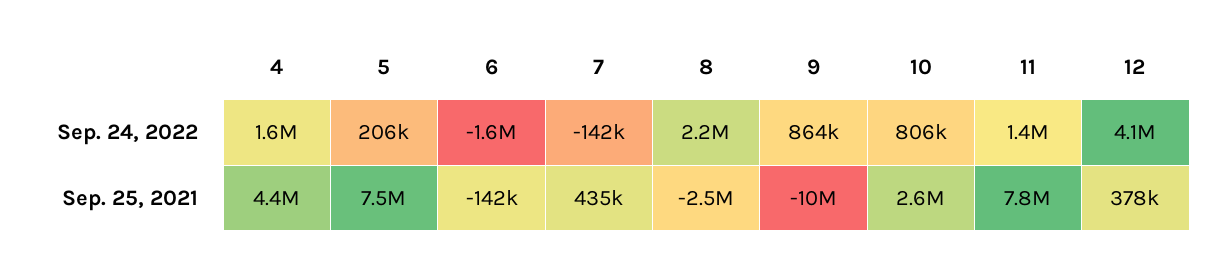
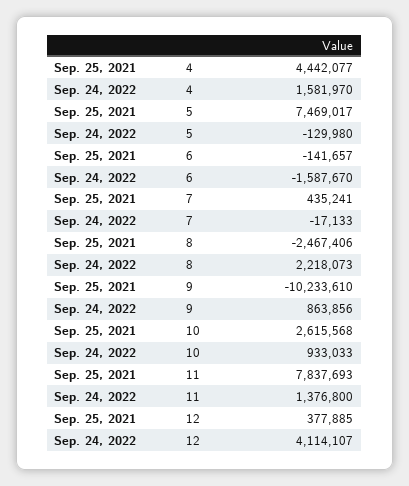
5, Sep. 24, 2022: 206000 -> -129980
7, Sep. 24, 2022: -142000 -> -17133
10, Sep. 24, 2022: 806000 -> 933033

